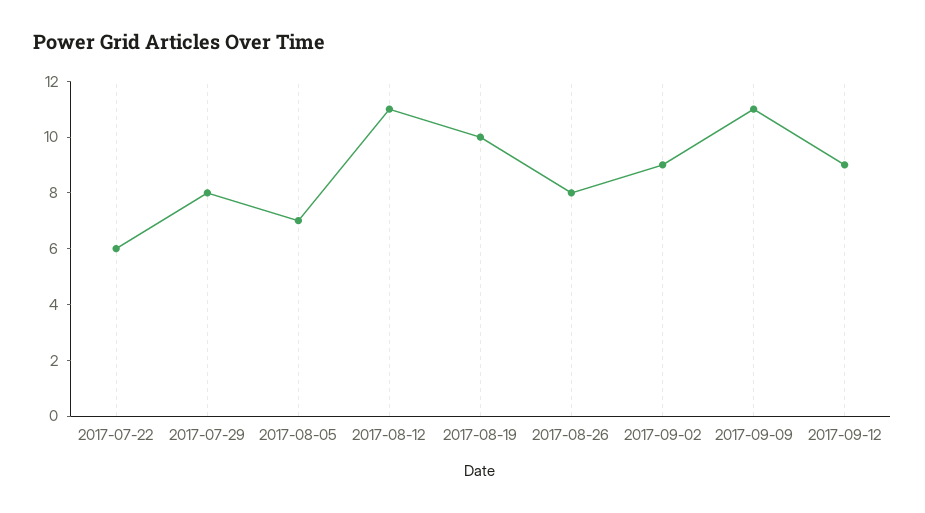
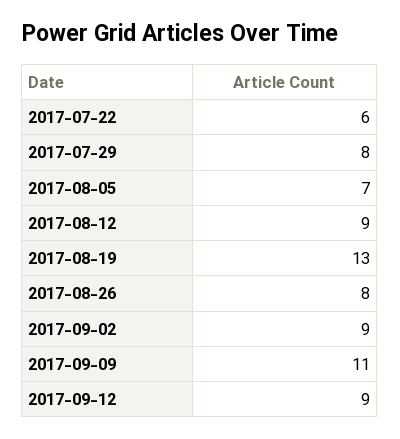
2017-08-12: 11 -> 9
2017-08-19: 10 -> 13

